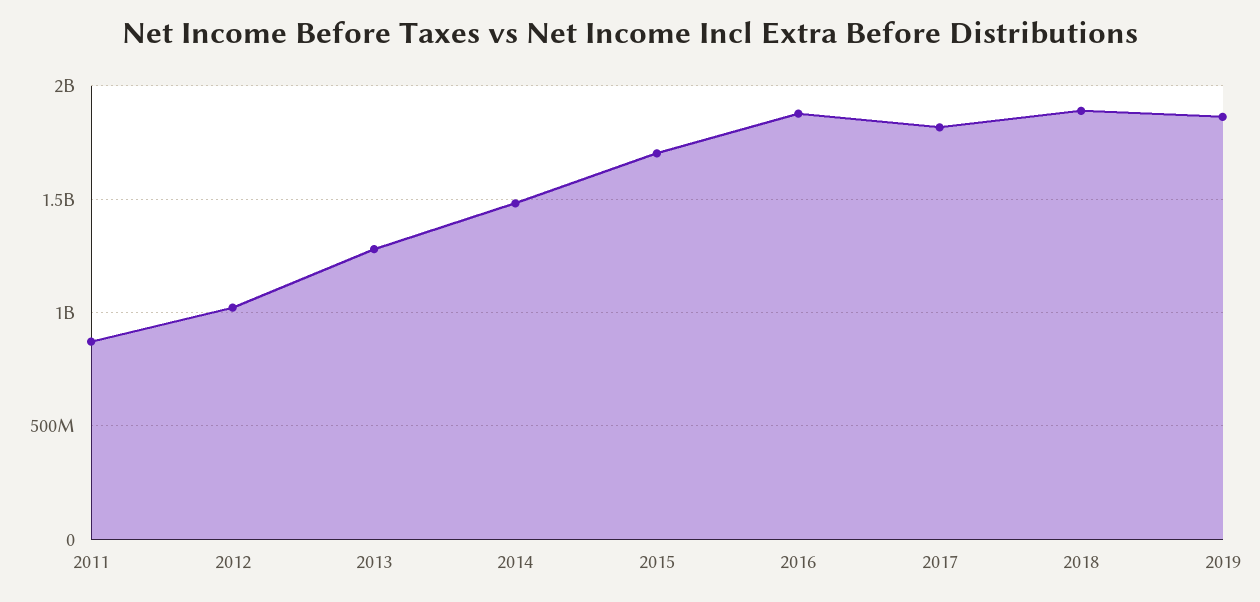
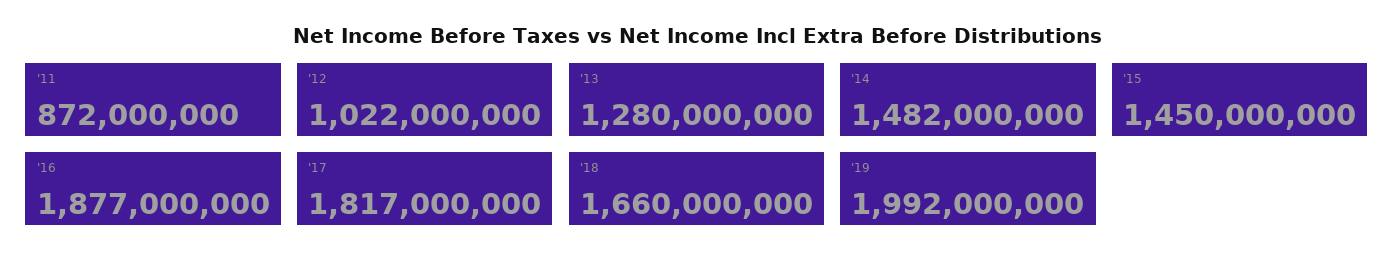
2015: 1700000000 -> 1450000000
2018: 1900000000 -> 1660000000
2019: 1850000000 -> 1992000000

